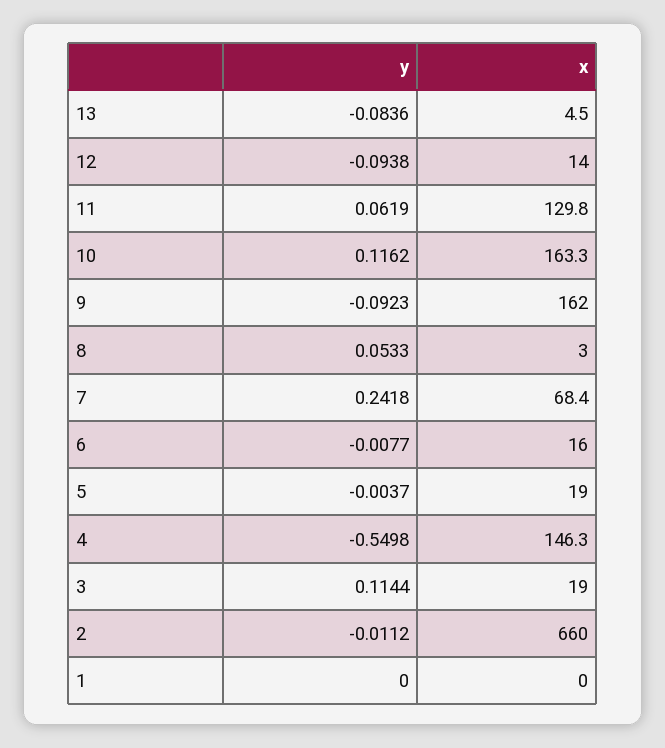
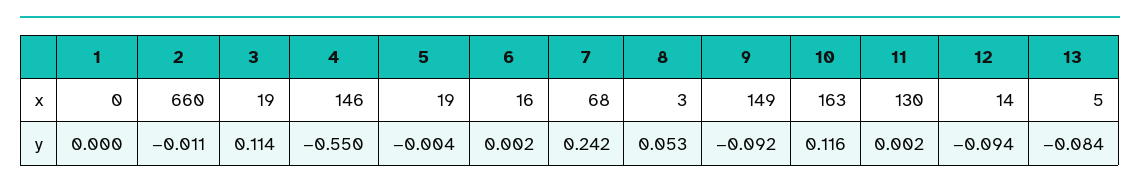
y, 11: 0.0619 -> 0.002
x, 9: 162 -> 149
y, 6: -0.0077 -> 0.002

